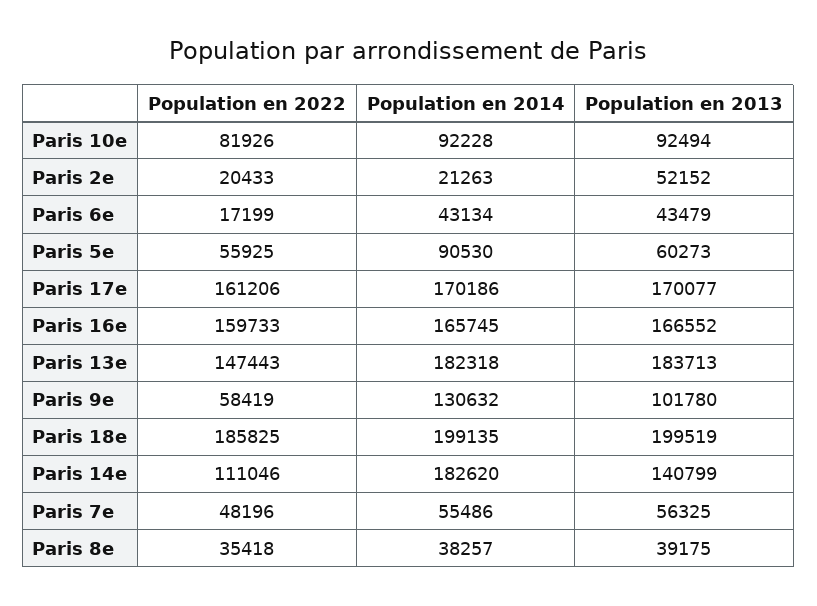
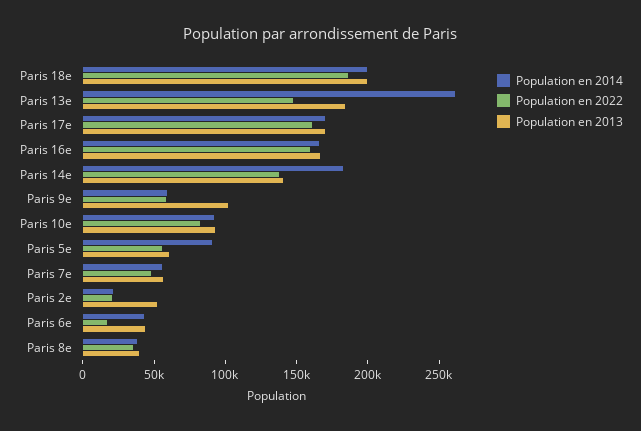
Population en 2014, Paris 13e: 182318 -> 260000
Population en 2014, Paris 9e: 130632 -> 60000
Population en 2022, Paris 14e: 111046 -> 140000

